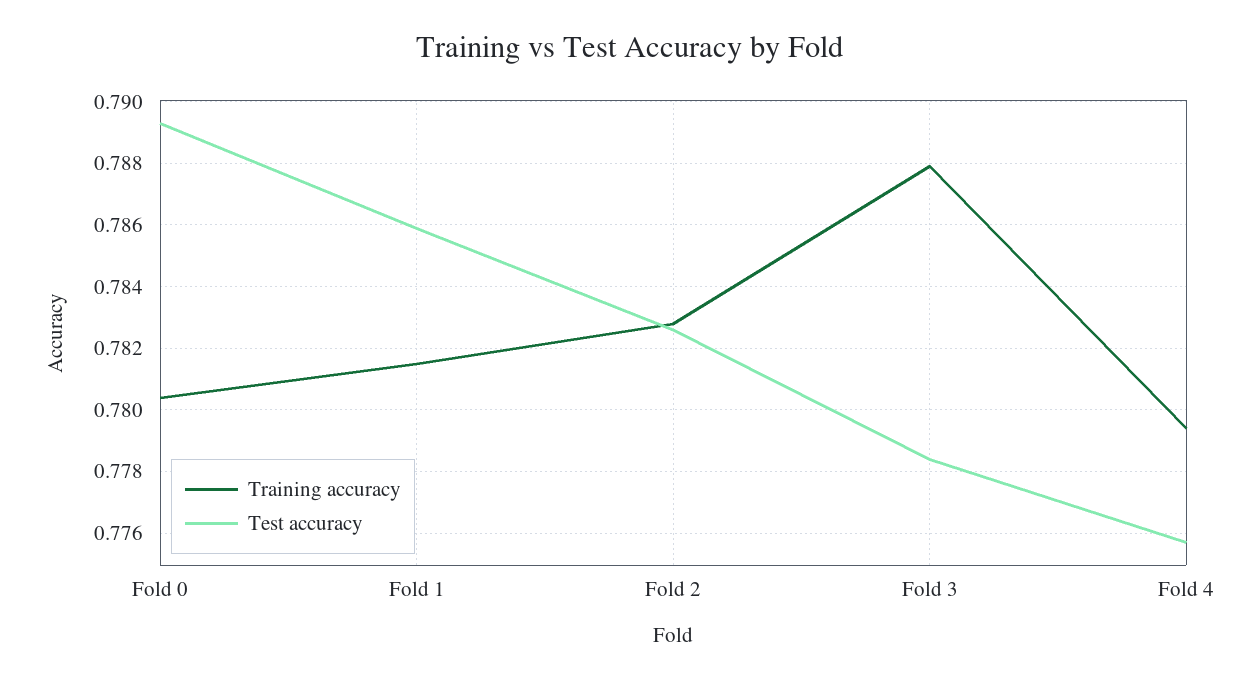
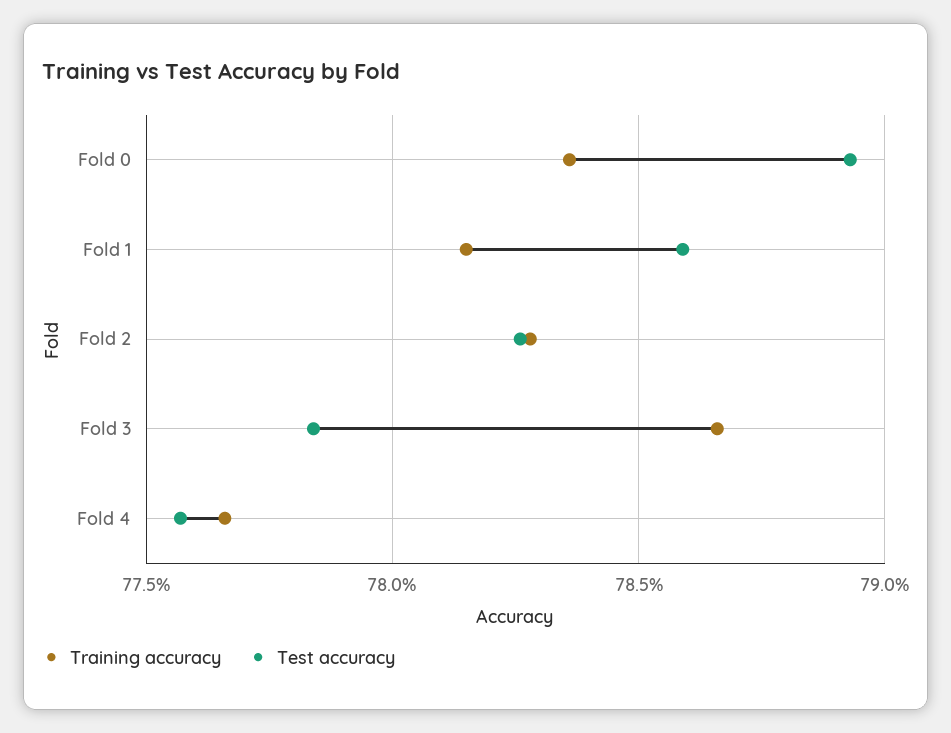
Training accuracy, Fold 0: 0.7805 -> 0.7835
Training accuracy, Fold 3: 0.788 -> 0.7865
Training accuracy, Fold 4: 0.7795 -> 0.7765

